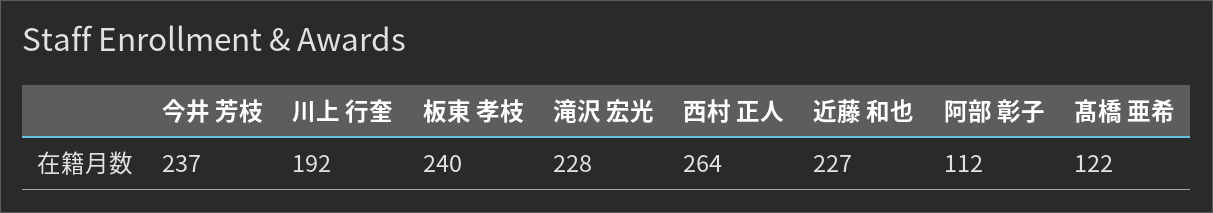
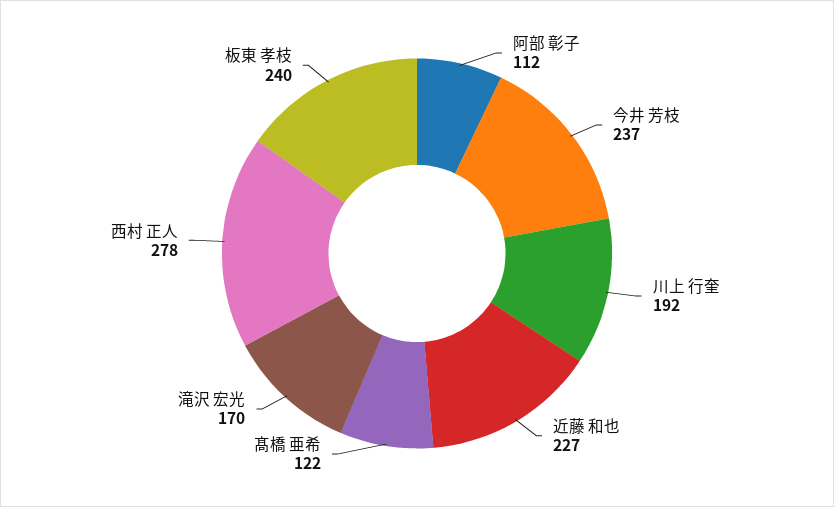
滝沢 宏光: 228 -> 170
西村 正人: 264 -> 278

